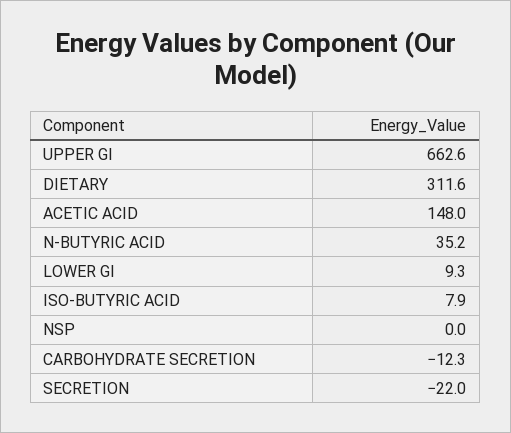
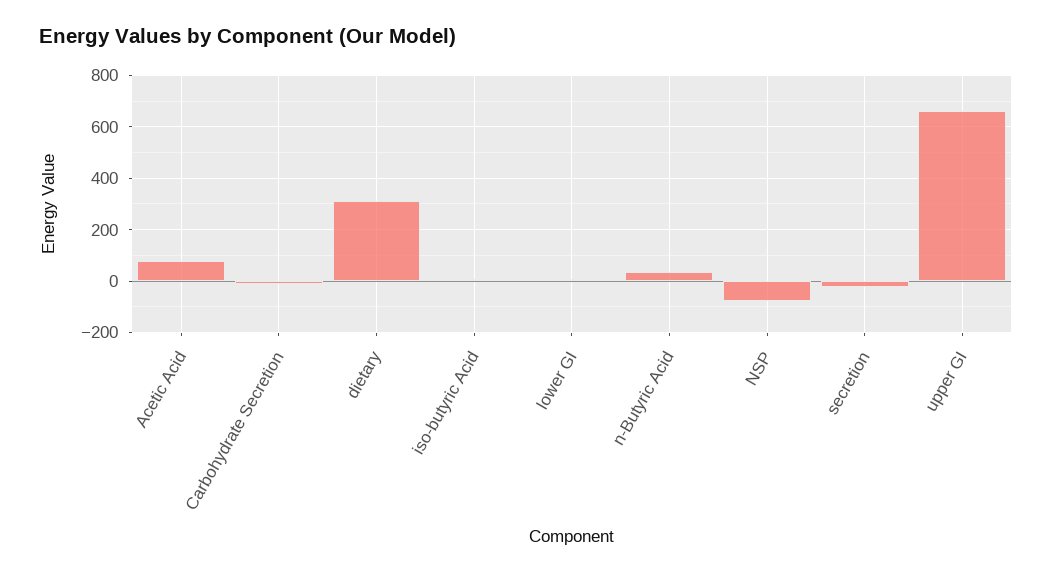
ACETIC ACID: 148 -> 75
NSP: 0 -> -75

